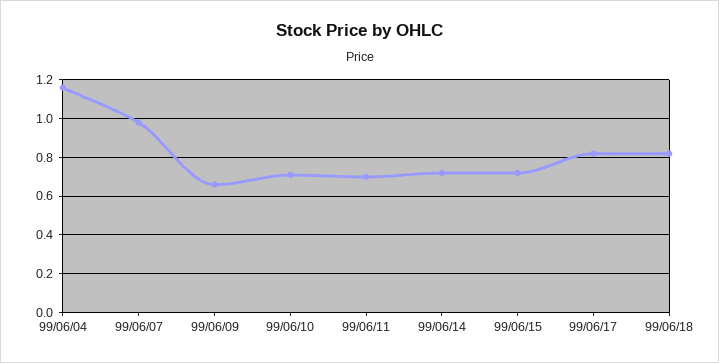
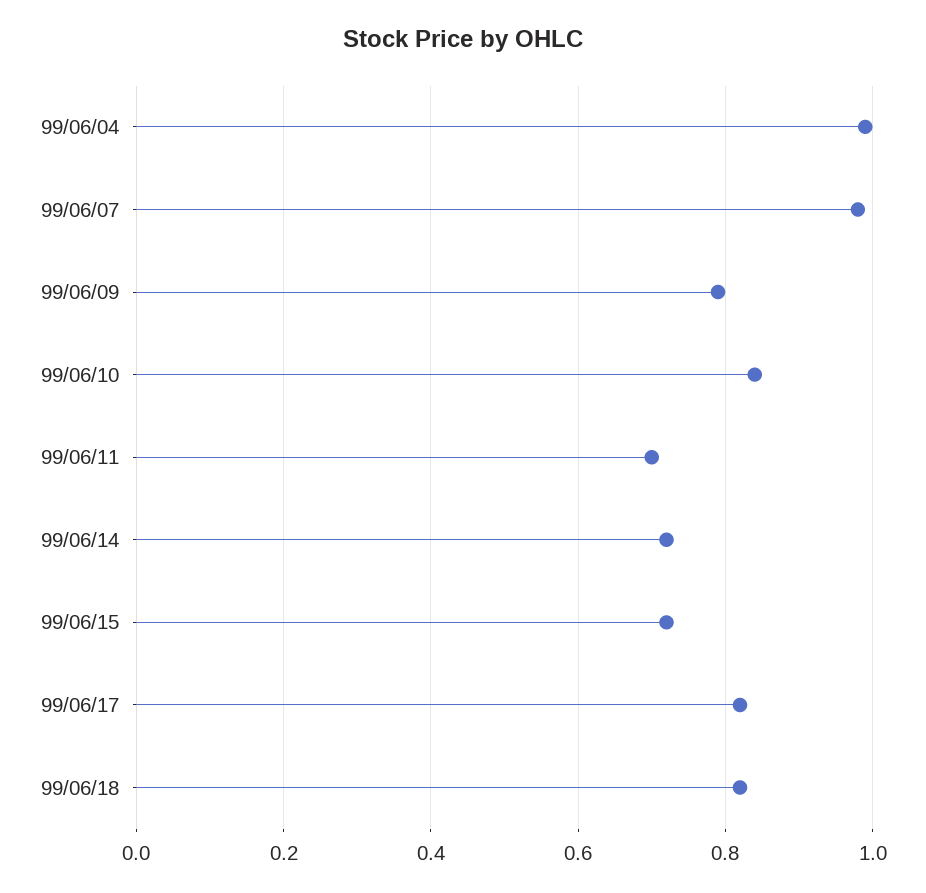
99/06/04: 1.15 -> 1
99/06/09: 0.65 -> 0.8
99/06/10: 0.7 -> 0.85

